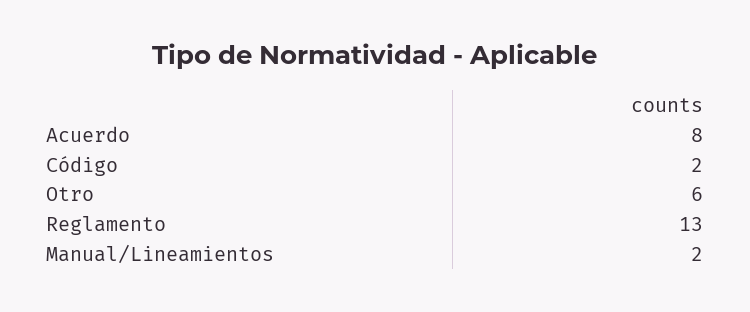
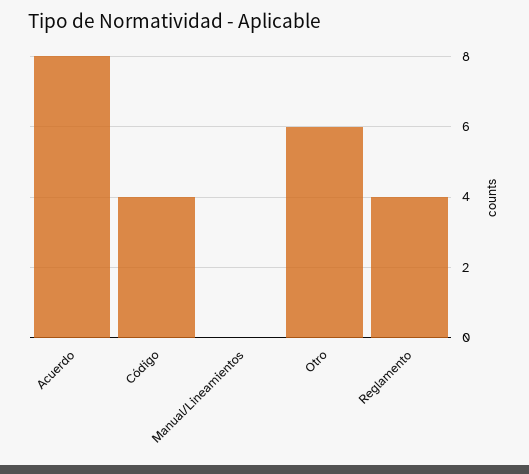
Código: 2 -> 4
Reglamento: 13 -> 4
Manual/Lineamientos: 2 -> 0

